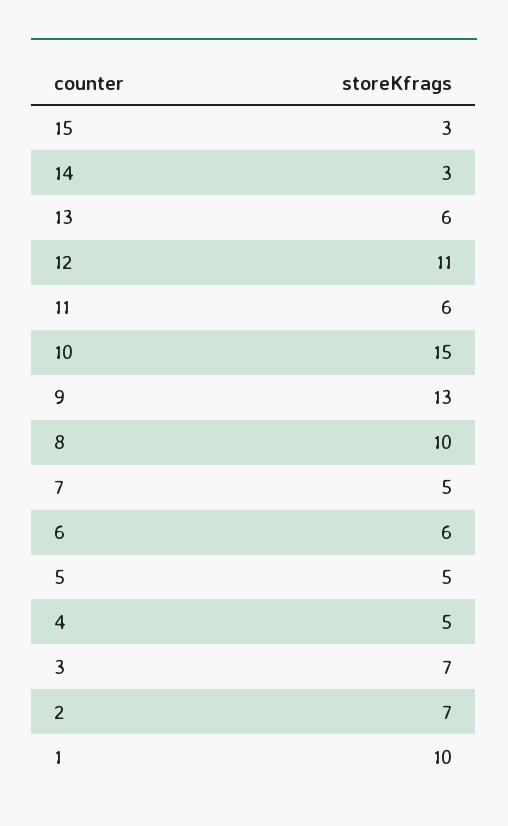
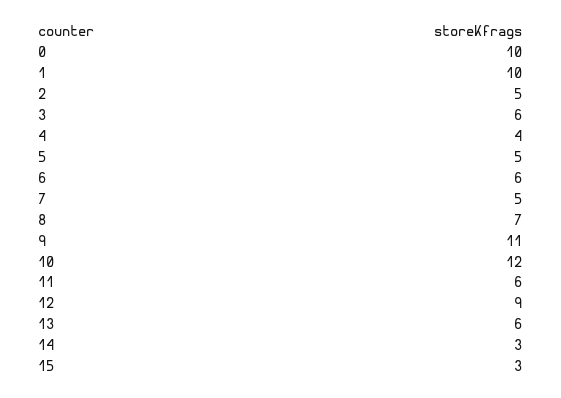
12: 11 -> 9
10: 15 -> 12
9: 13 -> 11
8: 10 -> 7
4: 5 -> 4
3: 7 -> 6
2: 7 -> 5
0: none -> 10

